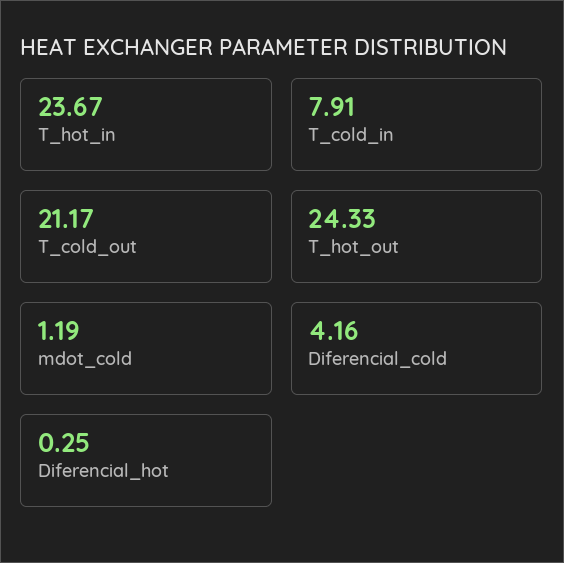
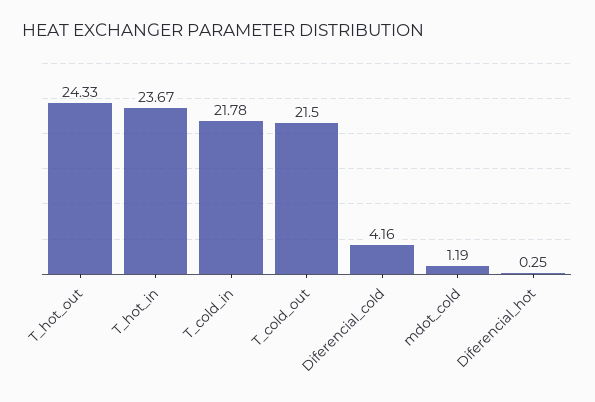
T_cold_in: 7.91 -> 21.78
T_cold_out: 21.17 -> 21.5

